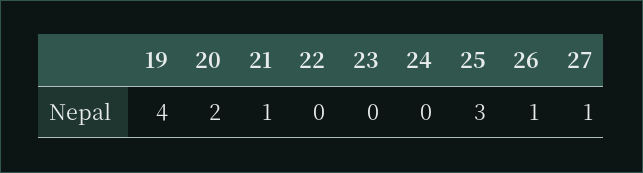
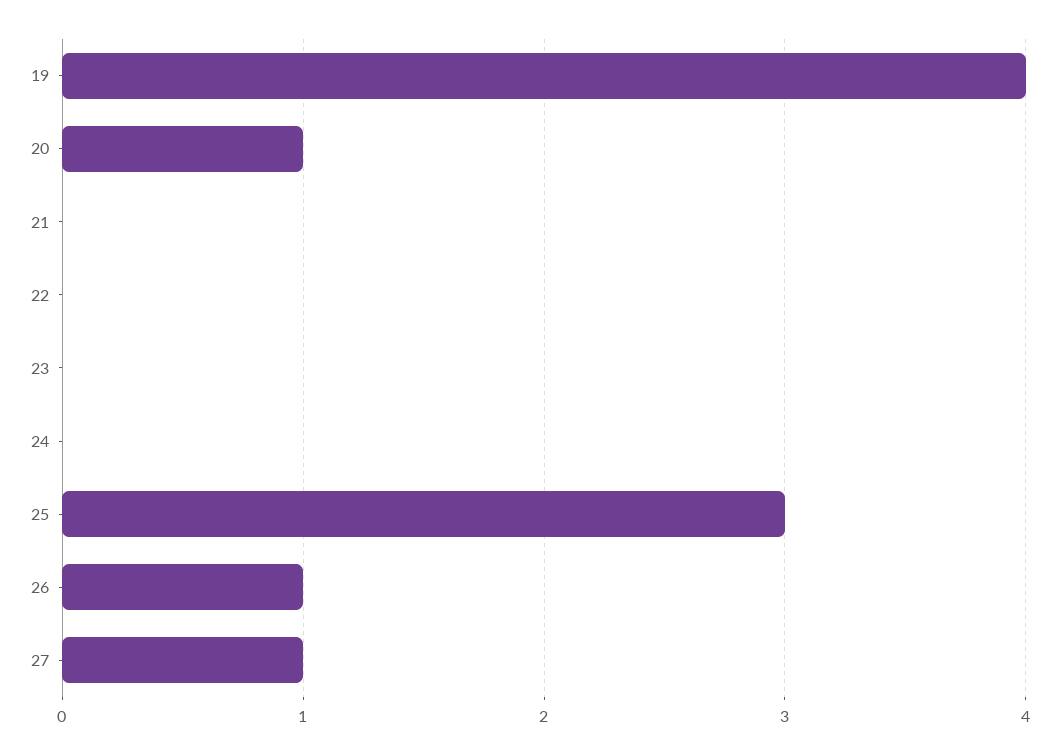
20: 2 -> 1
21: 1 -> 0

